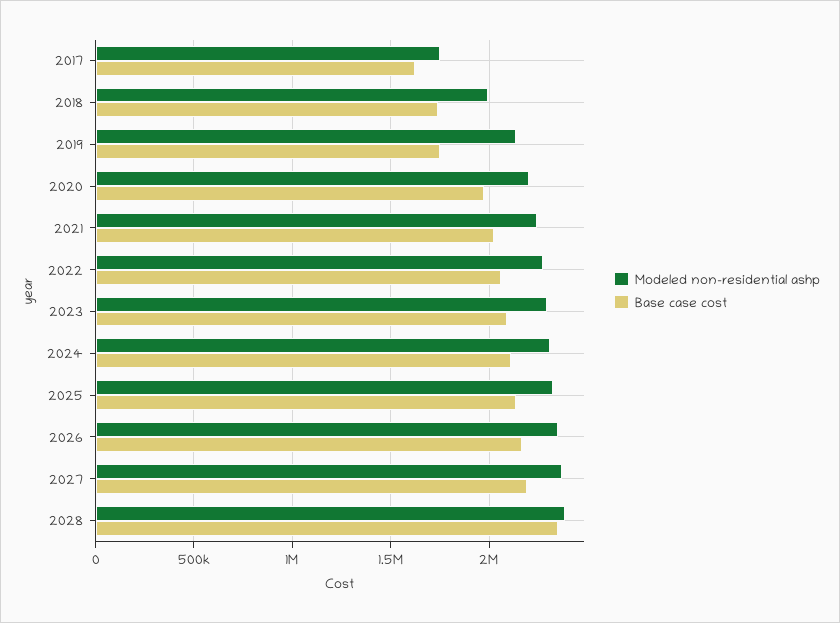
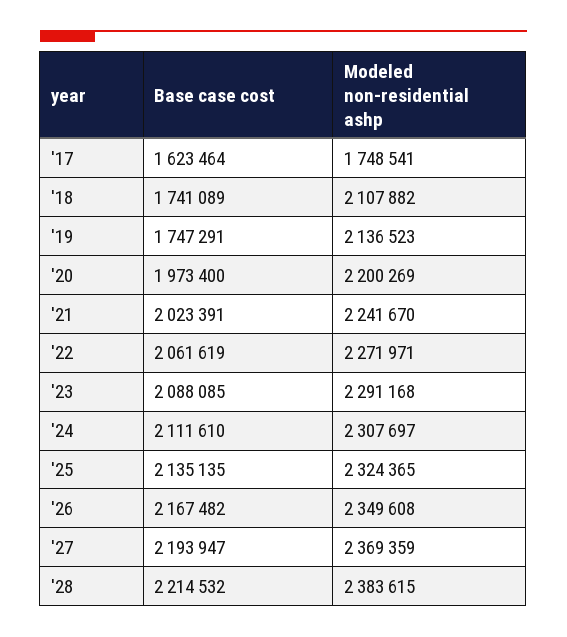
Modeled non-residential ashp, 2018: 2000000 -> 2107882
Base case cost, 2028: 2350000 -> 2214532

